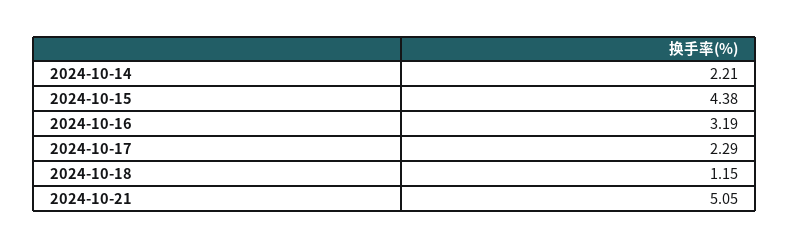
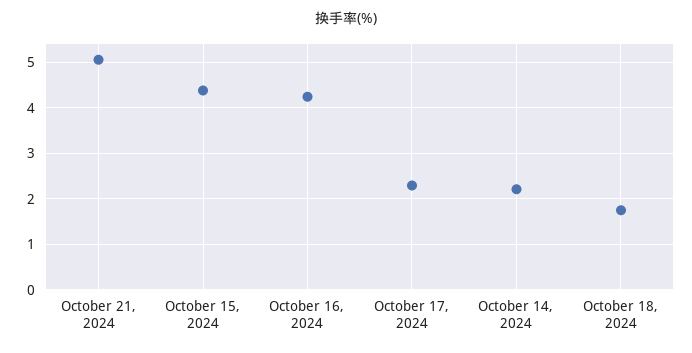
2024-10-16: 3.19 -> 4.2
2024-10-18: 1.15 -> 1.8

